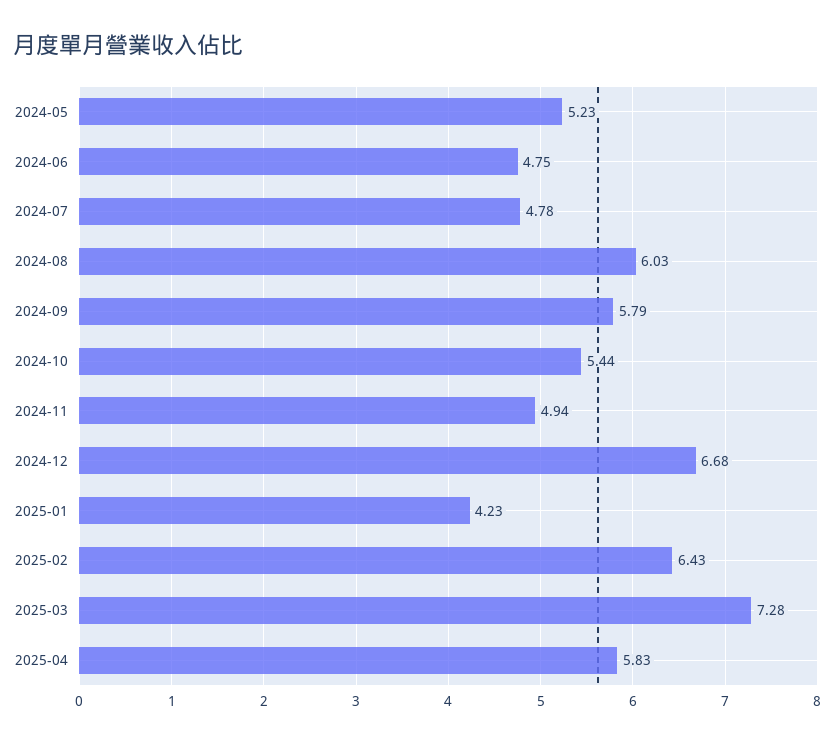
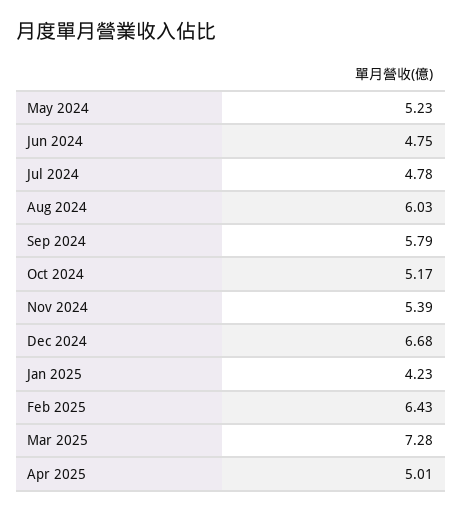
2024-10: 5.44 -> 5.17
2024-11: 4.94 -> 5.39
2025-04: 5.83 -> 5.01

